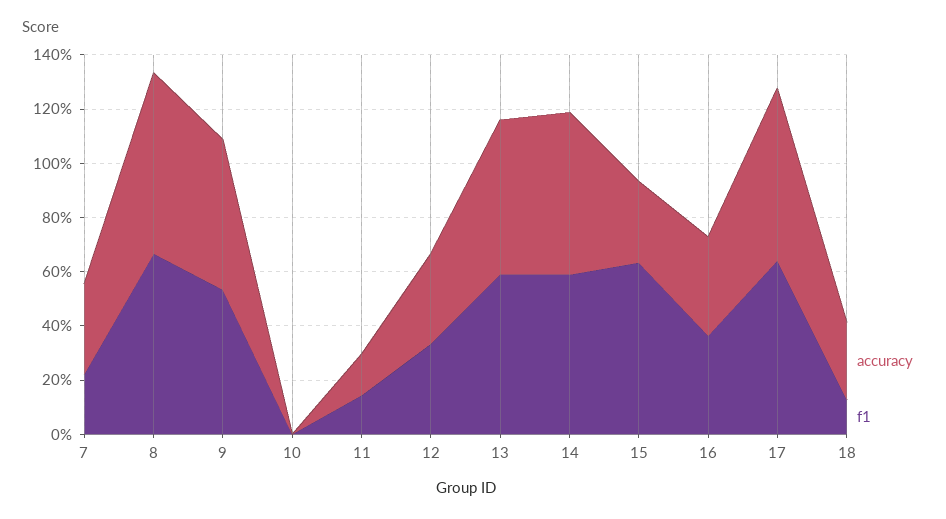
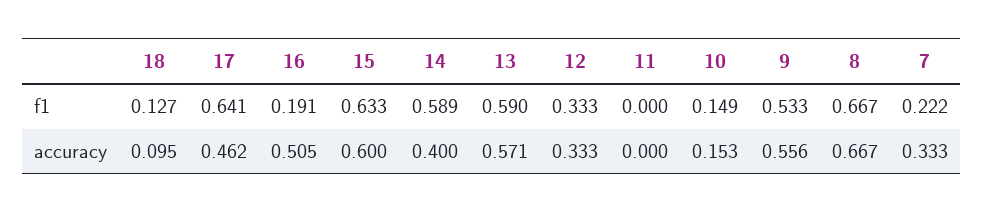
accuracy, 10: 0 -> 0.153
f1, 10: 0 -> 0.149
accuracy, 11: 0.15 -> 0
f1, 11: 0.15 -> 0
accuracy, 14: 0.6 -> 0.4
accuracy, 15: 0.3 -> 0.6
accuracy, 16: 0.35 -> 0.505
f1, 16: 0.35 -> 0.191
accuracy, 17: 0.65 -> 0.462
accuracy, 18: 0.3 -> 0.095

